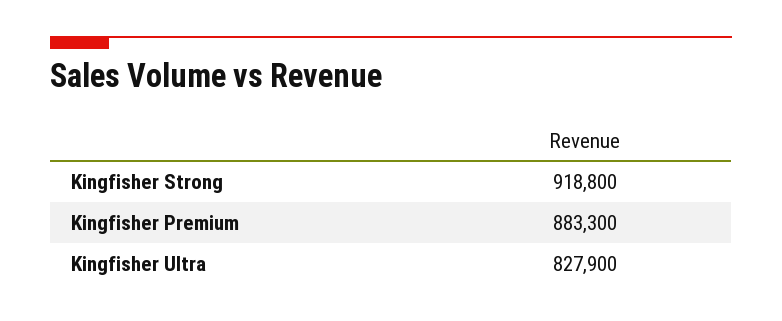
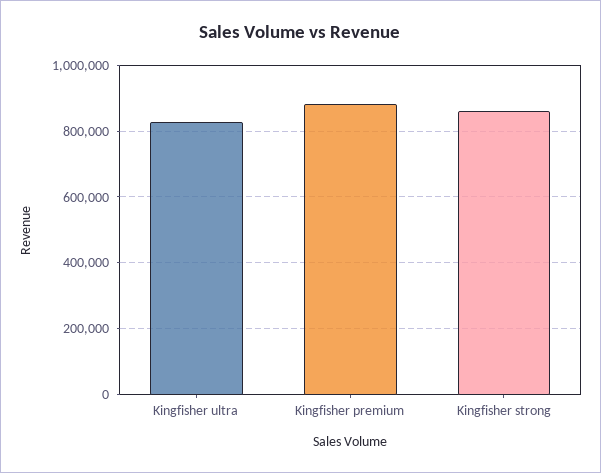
Kingfisher Strong: 918800 -> 860000

